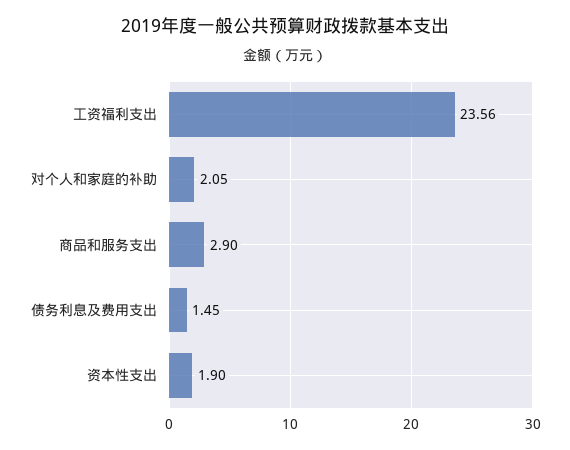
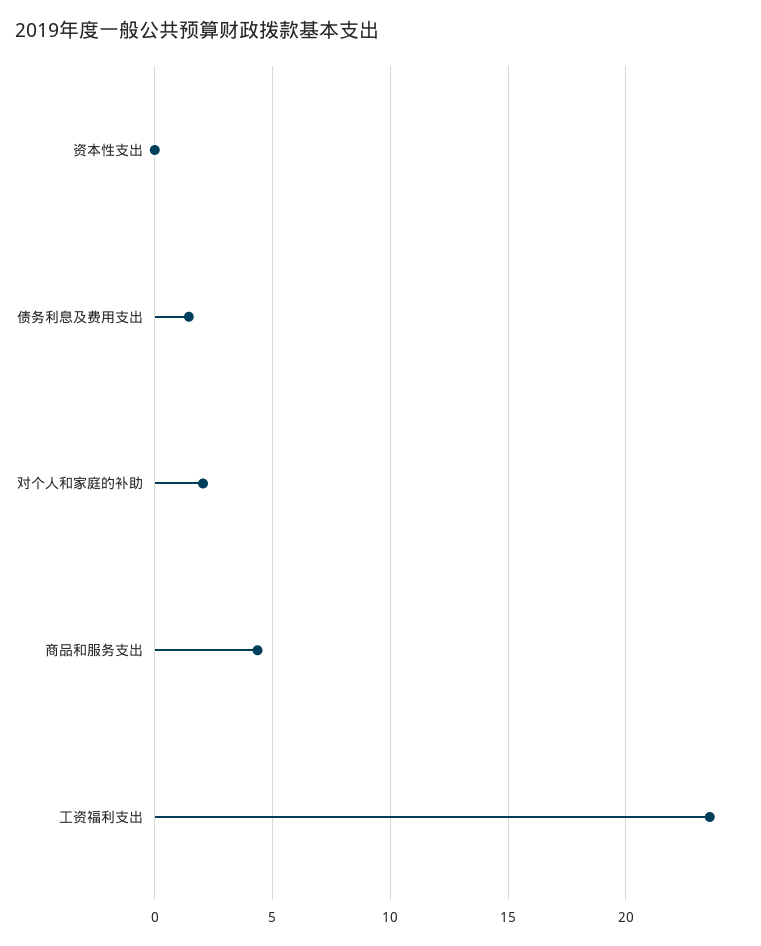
商品和服务支出: 2.9 -> 4.5
资本性支出: 1.9 -> 0

